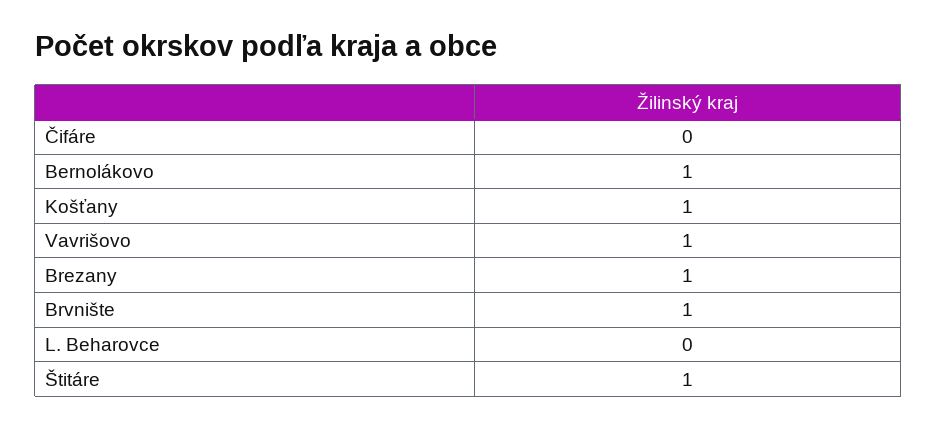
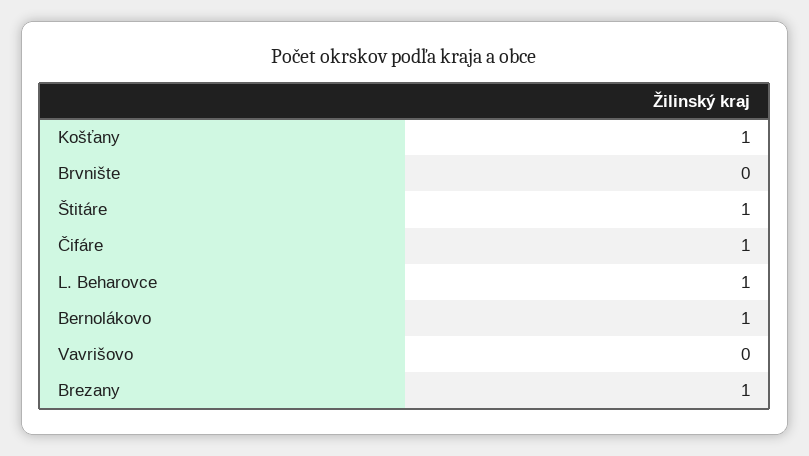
Čifáre: 0 -> 1
Vavrišovo: 1 -> 0
Brvnište: 1 -> 0
L. Beharovce: 0 -> 1

